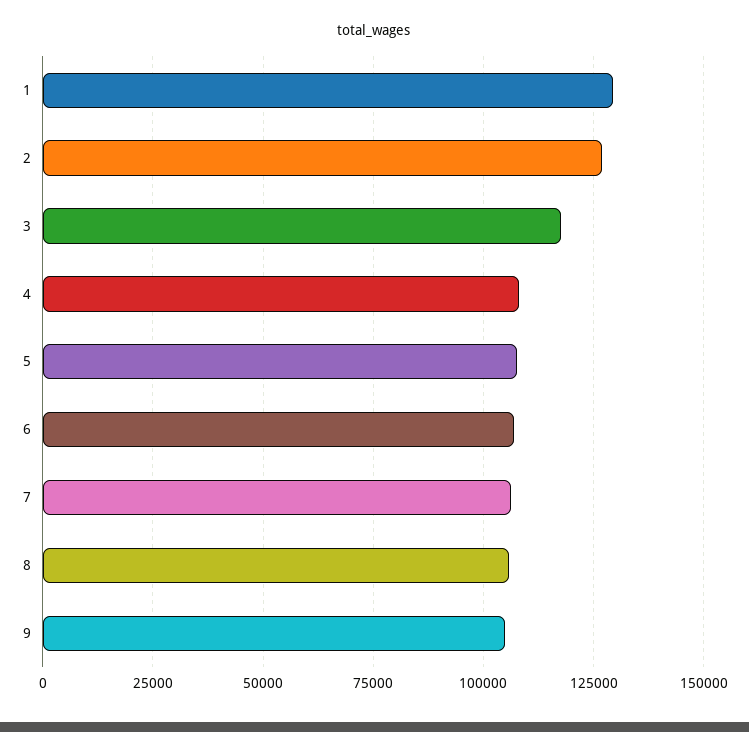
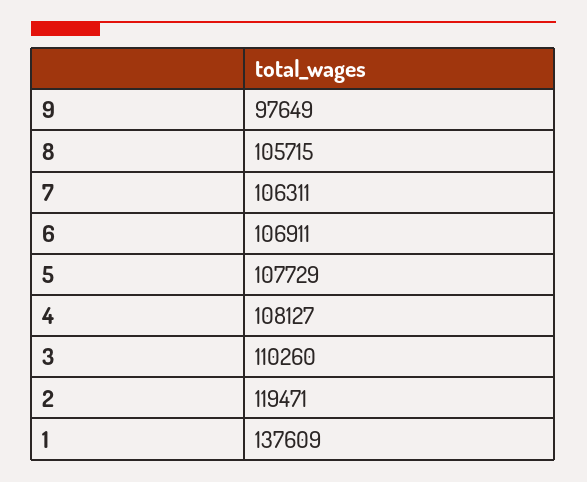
1: 130000 -> 137609
2: 127500 -> 119471
3: 117500 -> 110260
9: 105000 -> 97649

